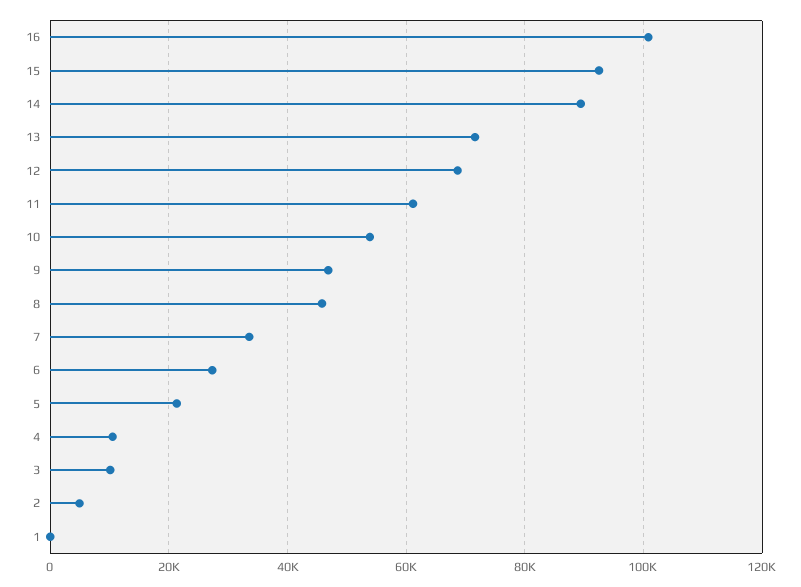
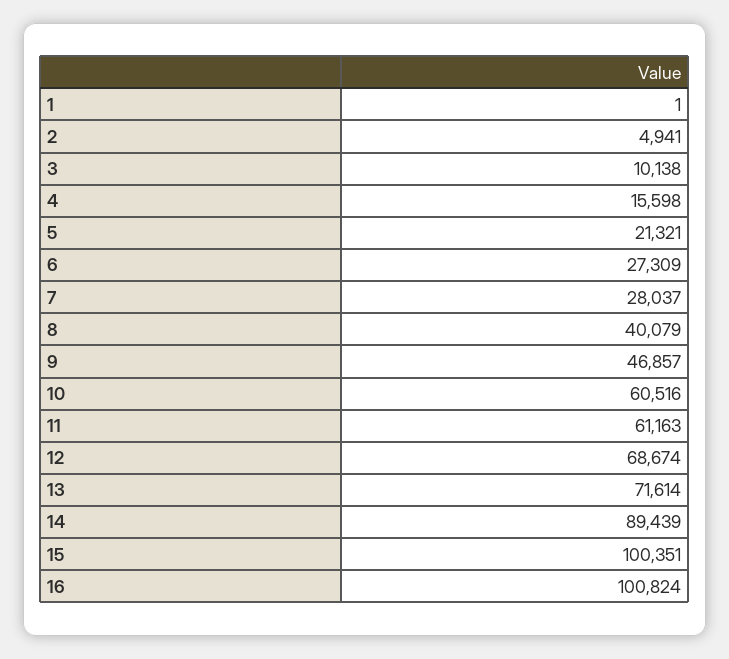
15: 92000 -> 100351
10: 54000 -> 60516
8: 46000 -> 40079
7: 34000 -> 28037
4: 10000 -> 15598

